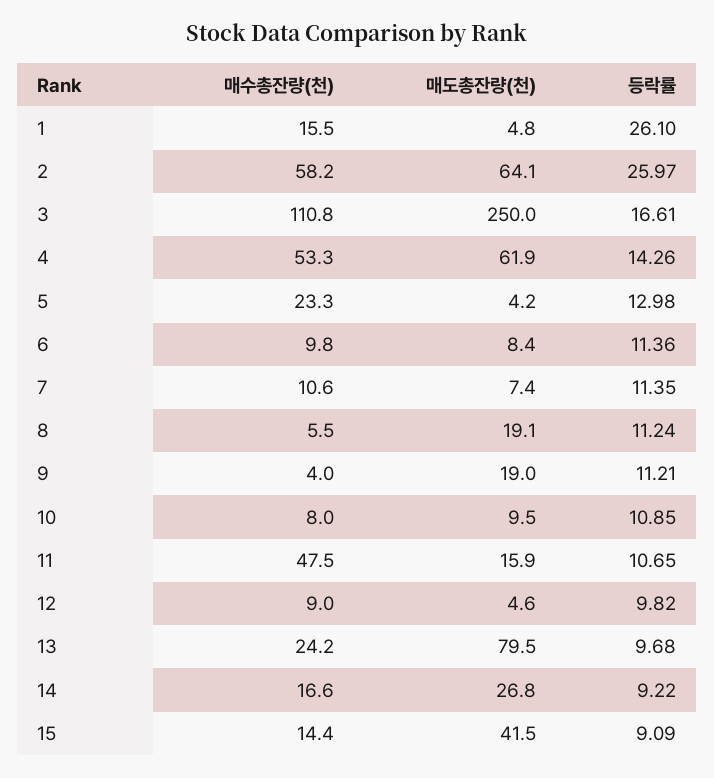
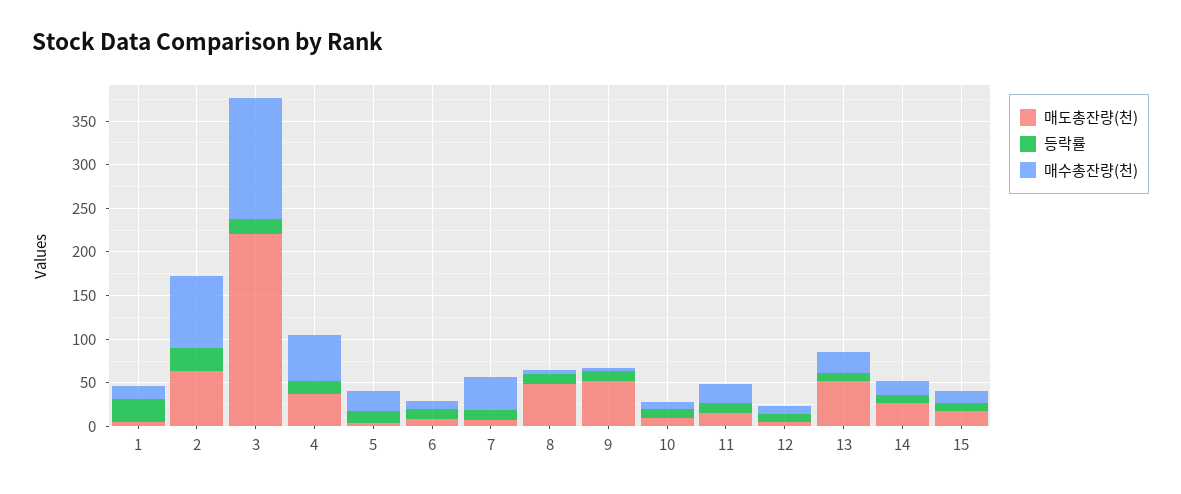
매수총잔량(천), 2: 58.2 -> 80
매수총잔량(천), 3: 110.8 -> 140
매도총잔량(천), 3: 250 -> 220
매도총잔량(천), 4: 61.9 -> 40
매수총잔량(천), 7: 10.6 -> 40
매도총잔량(천), 8: 19.1 -> 50
매도총잔량(천), 9: 19 -> 50
매수총잔량(천), 11: 47.5 -> 20
매도총잔량(천), 13: 79.5 -> 50
매도총잔량(천), 15: 41.5 -> 20

